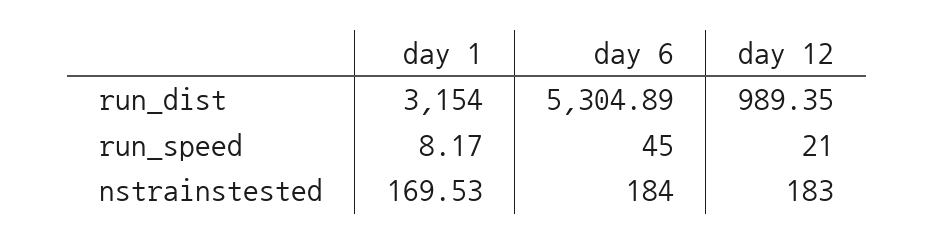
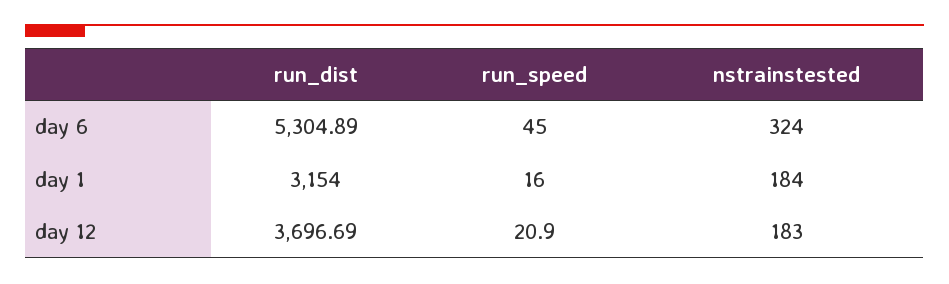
day 12, run_dist: 989.35 -> 3696.69
day 1, run_speed: 8.17 -> 16
day 12, run_speed: 21 -> 20.9
day 1, nstrainstested: 169.53 -> 184
day 6, nstrainstested: 184 -> 324

